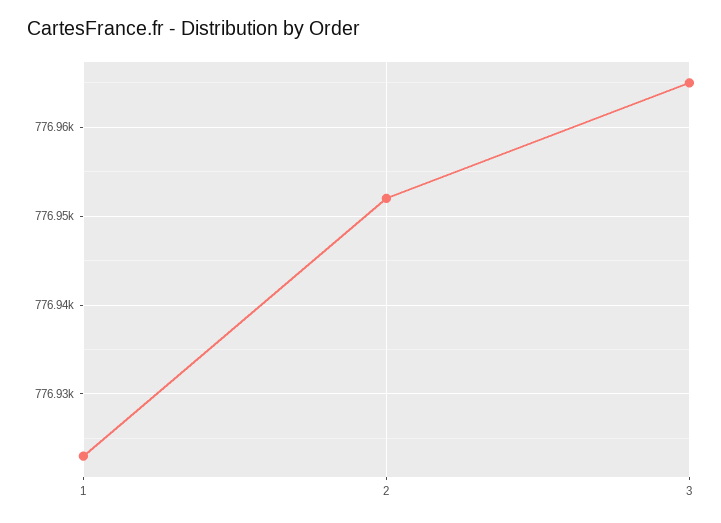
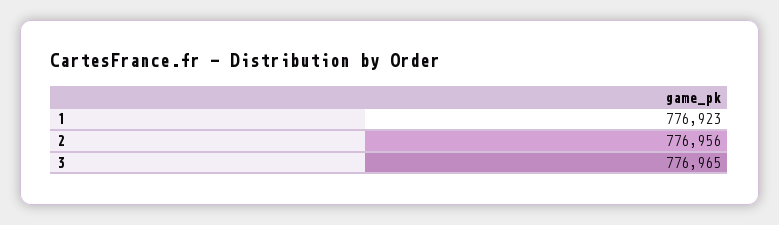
2: 776952 -> 776956

